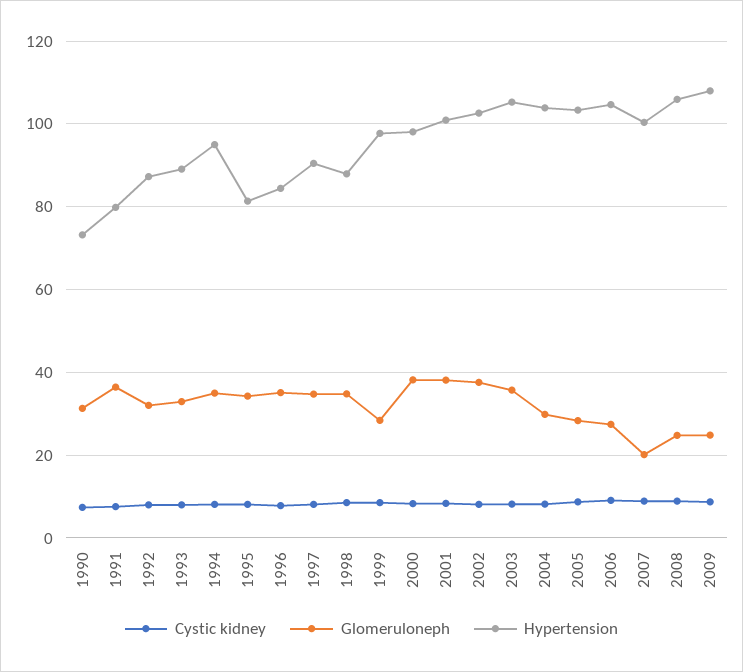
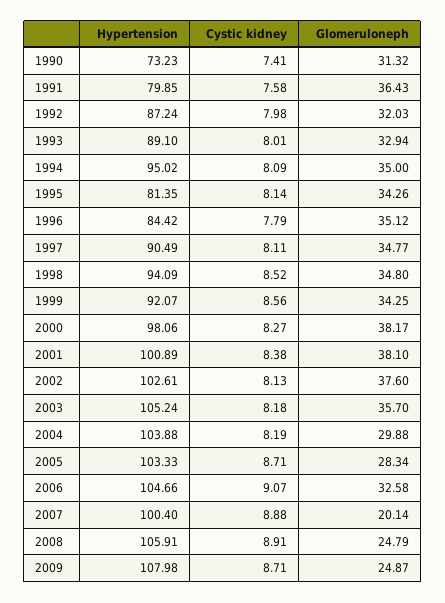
Hypertension, 1998: 88 -> 94.09
Glomeruloneph, 1999: 28 -> 34.25
Hypertension, 1999: 98 -> 92.07
Glomeruloneph, 2006: 28 -> 32.58

